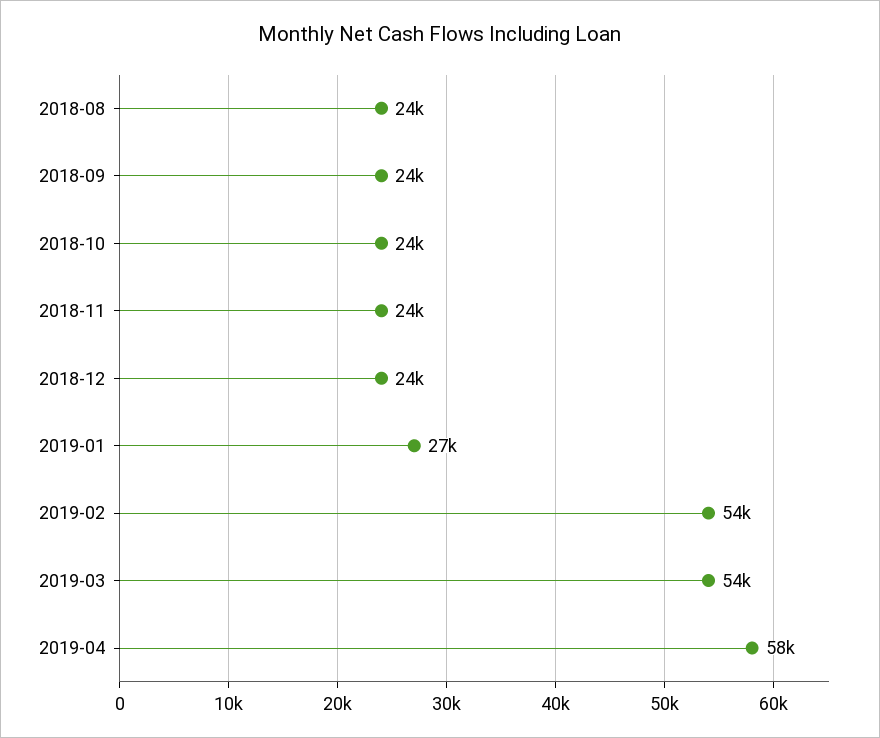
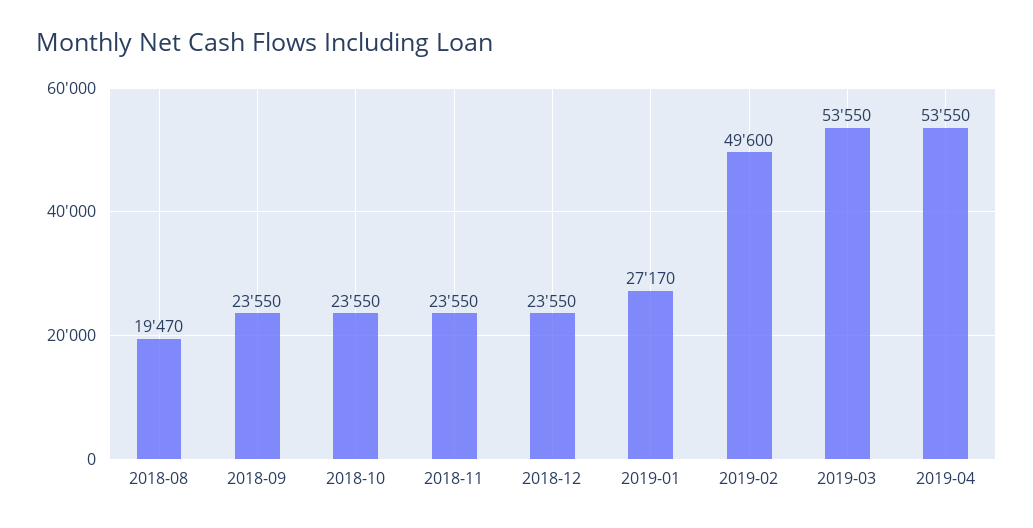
2018-08: 24000 -> 19470
2019-02: 54000 -> 49600
2019-04: 58000 -> 53550

